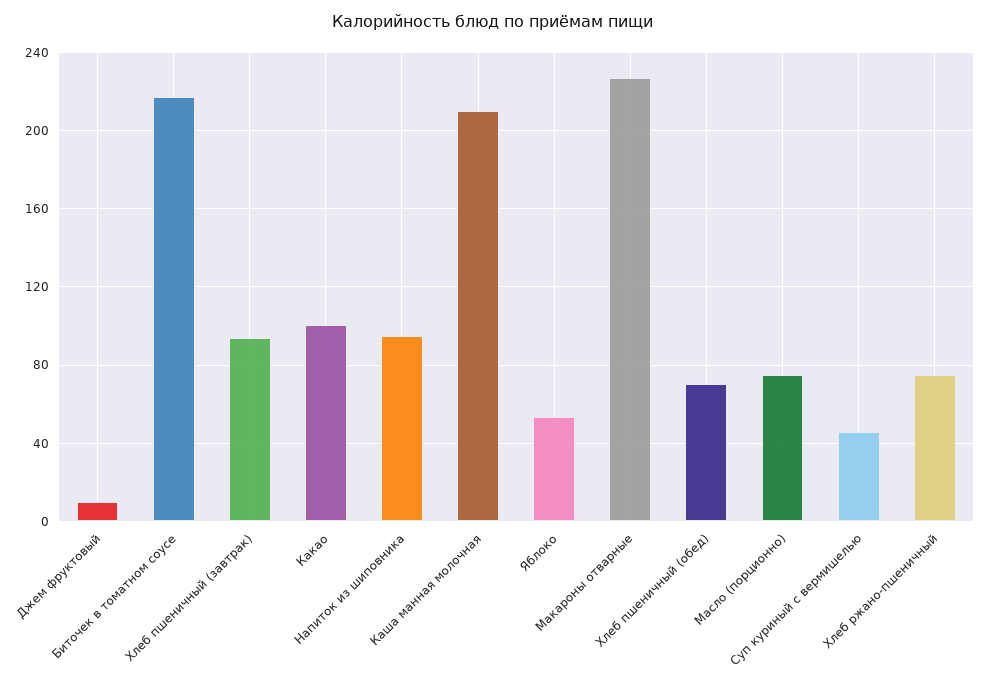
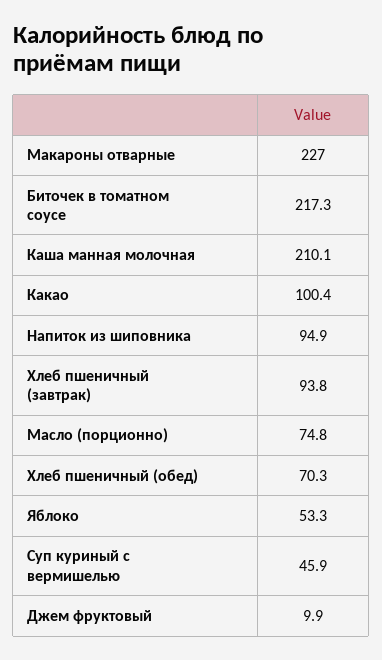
Хлеб ржано-пшеничный: 75 -> none

